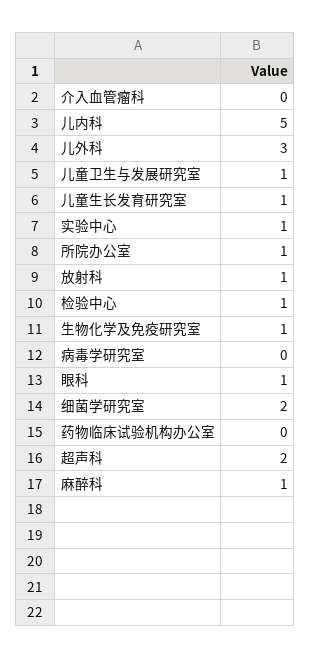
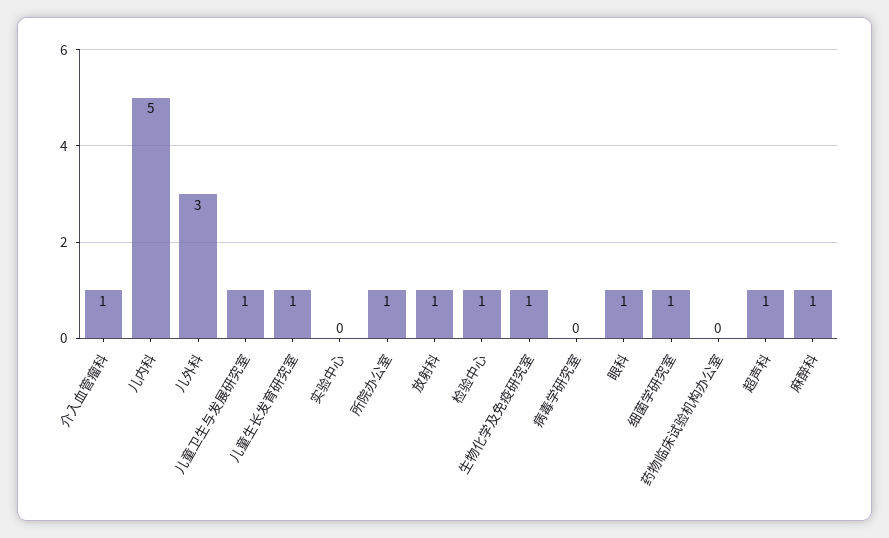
介入血管瘤科: 0 -> 1
实验中心: 1 -> 0
细菌学研究室: 2 -> 1
超声科: 2 -> 1

